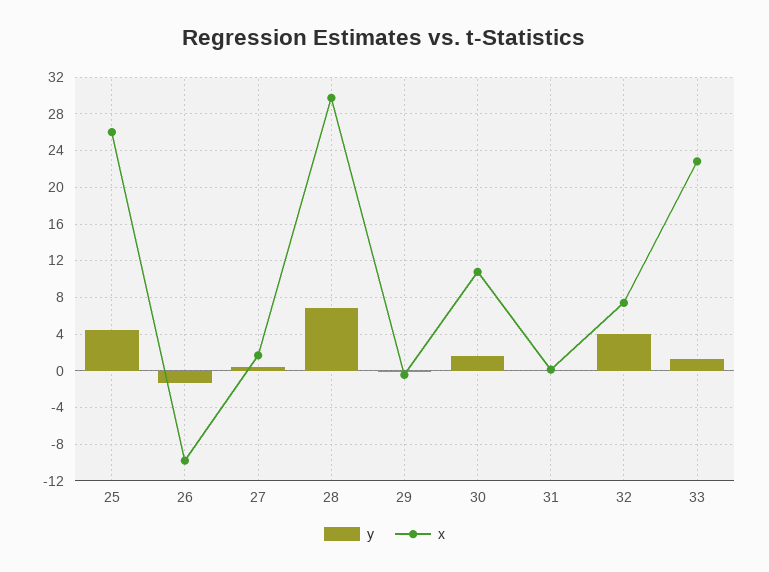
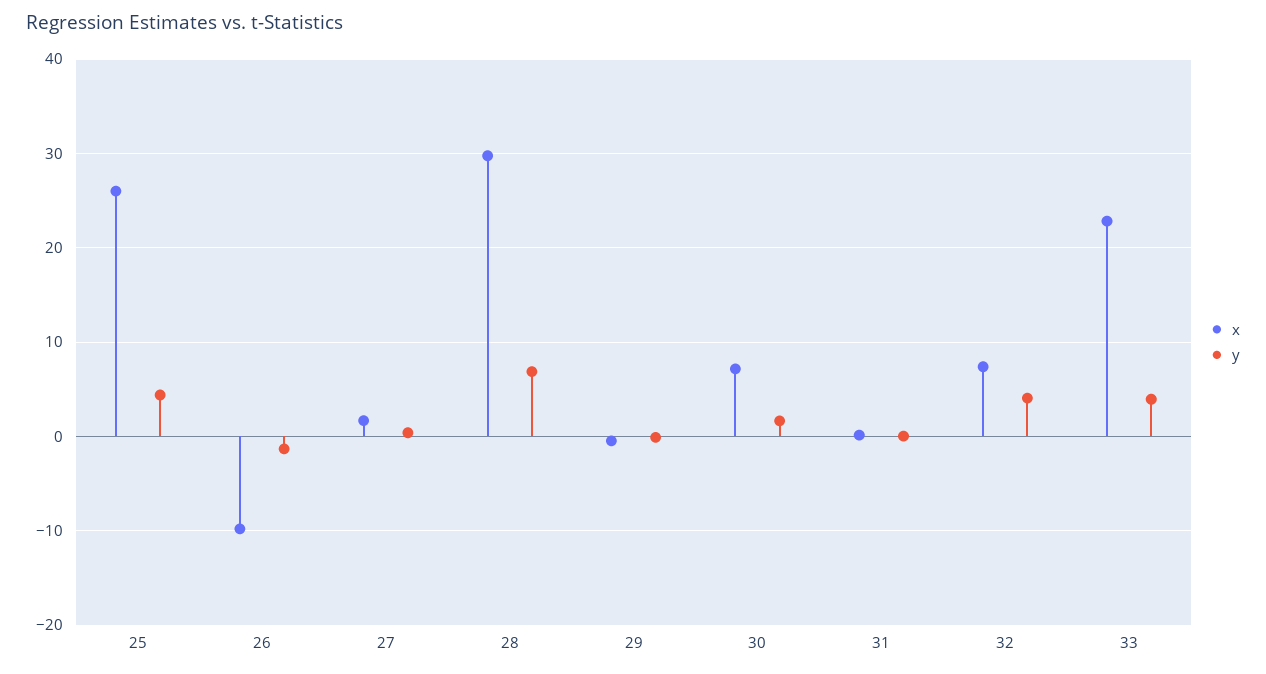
x, 30: 11 -> 7
y, 33: 1 -> 4

